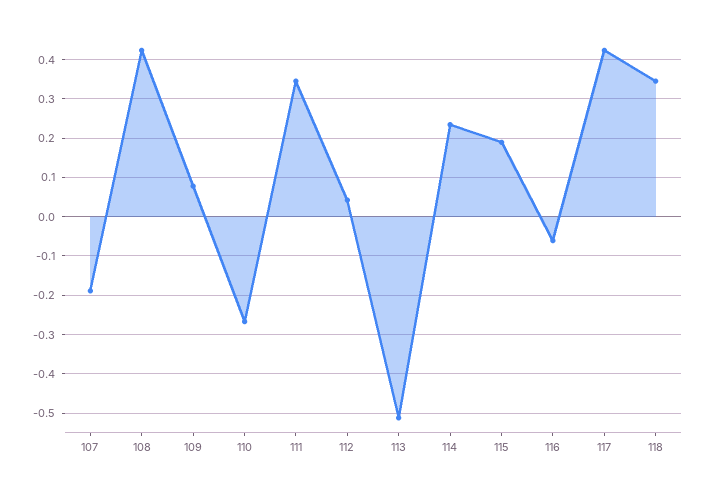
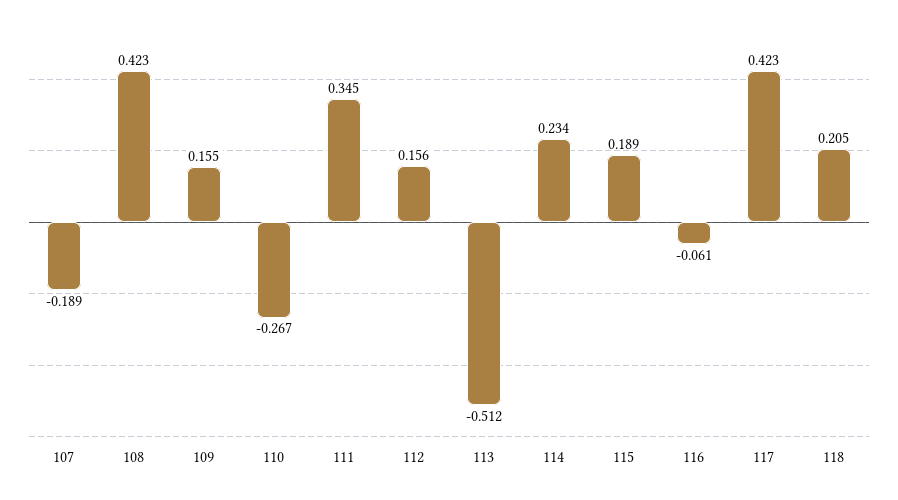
109: 0.08 -> 0.155
112: 0.04 -> 0.156
118: 0.34 -> 0.205

